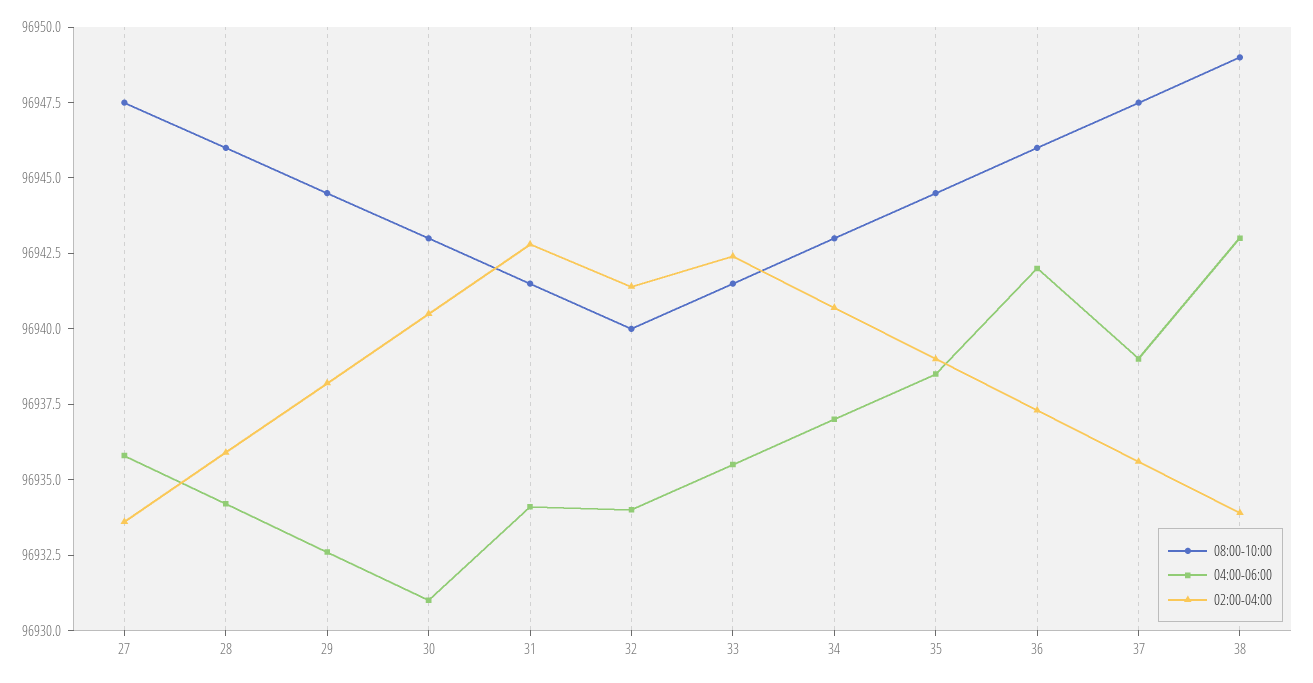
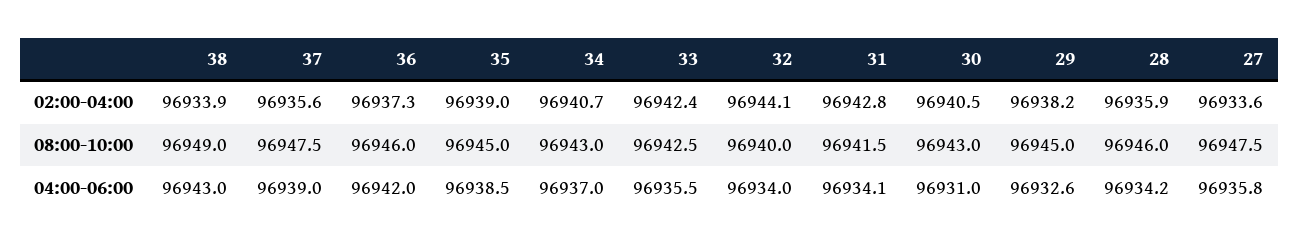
08:00-10:00, 29: 96944.5 -> 96945
02:00-04:00, 32: 96941.5 -> 96944.1
08:00-10:00, 33: 96941.5 -> 96942.5
08:00-10:00, 35: 96944.5 -> 96945

